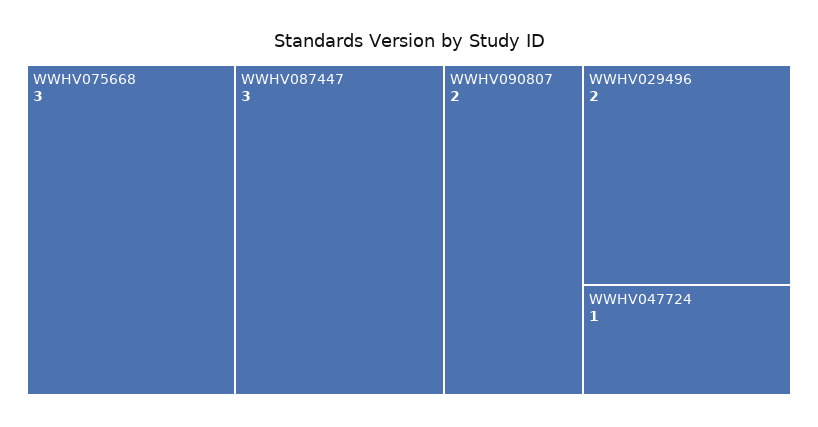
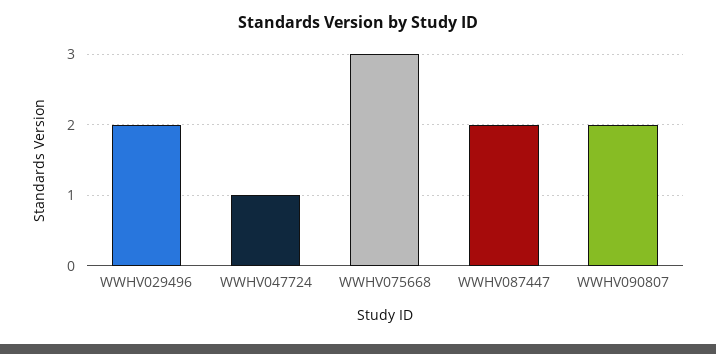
WWHV087447: 3 -> 2

